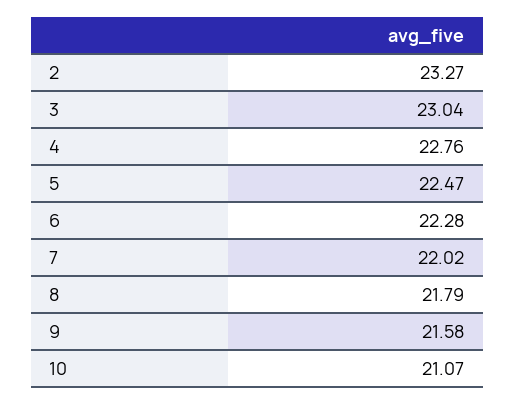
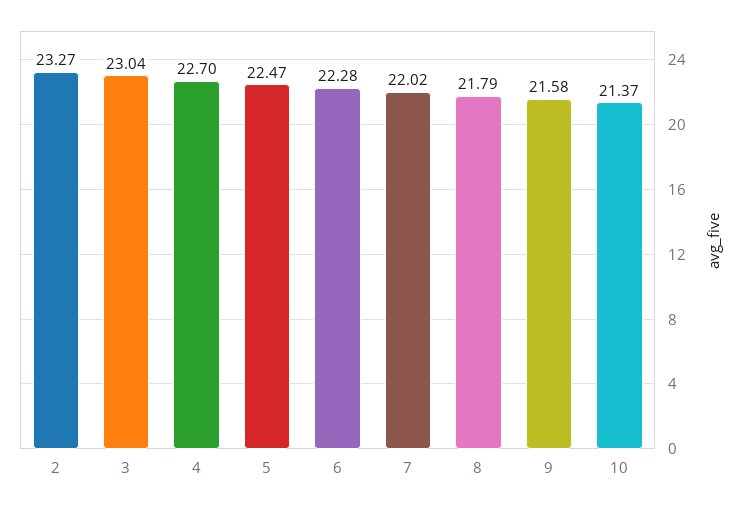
4: 22.76 -> 22.7
10: 21.07 -> 21.37

